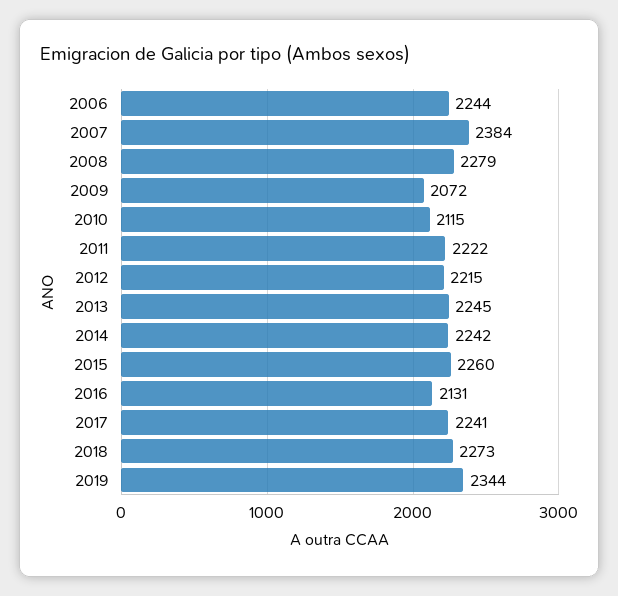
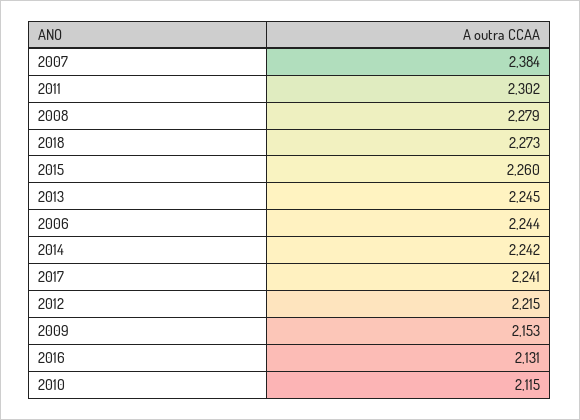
2009: 2072 -> 2153
2011: 2222 -> 2302
2019: 2344 -> none

